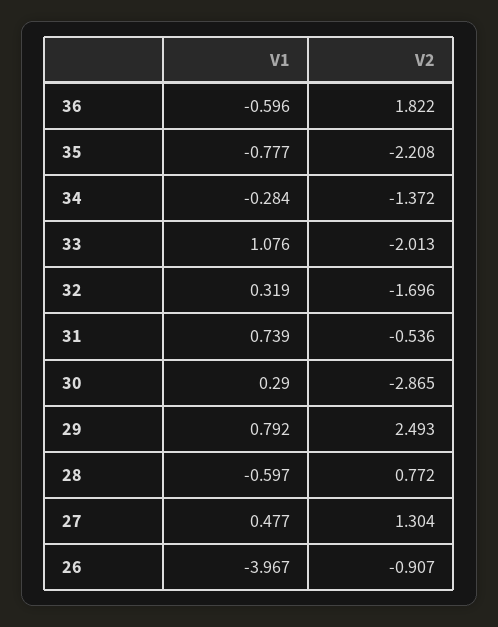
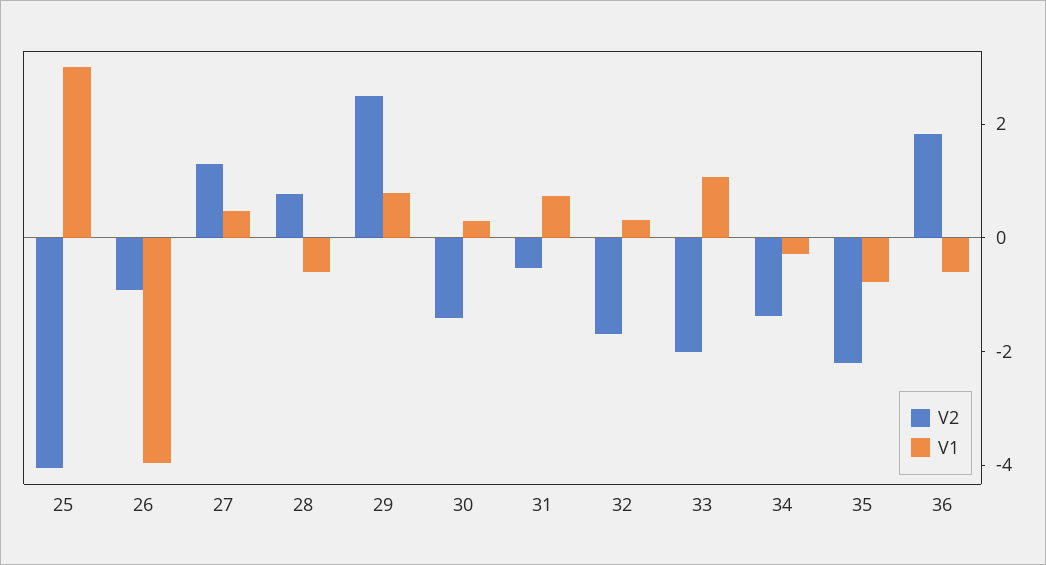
V2, 30: -2.865 -> -1.5
V2, 25: none -> -4
V1, 25: none -> 3

